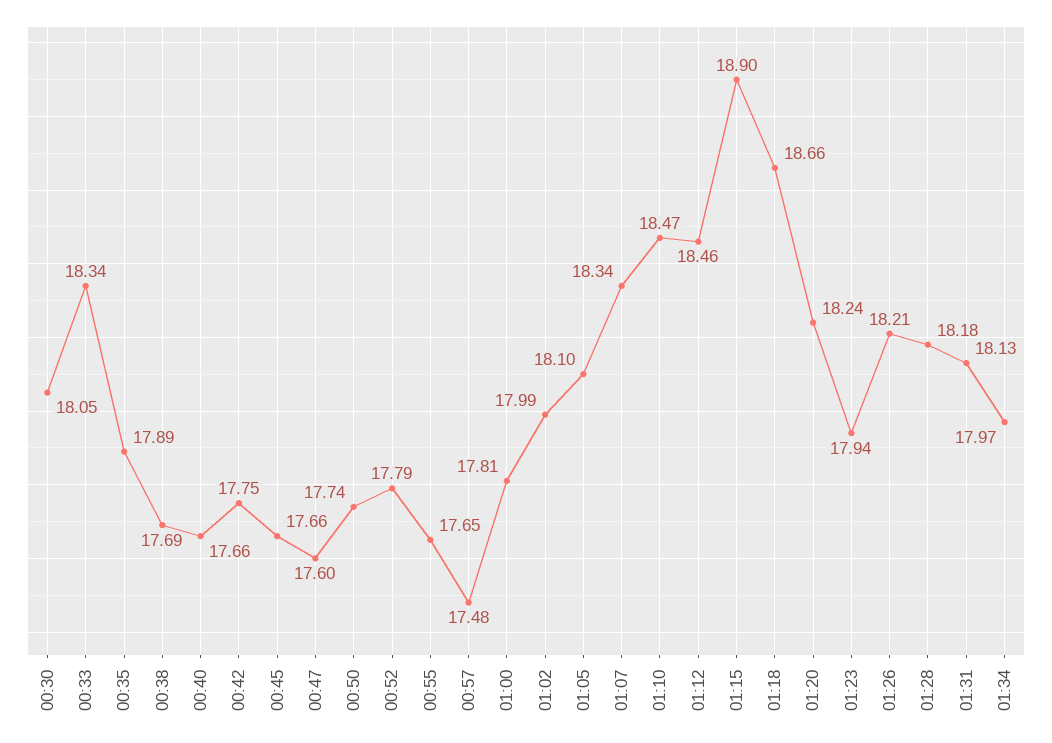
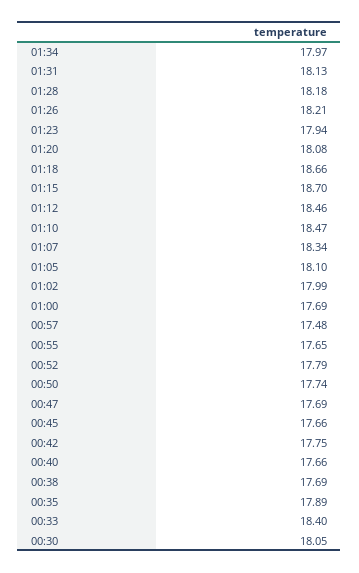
00:33: 18.34 -> 18.4
00:47: 17.6 -> 17.69
01:00: 17.81 -> 17.69
01:15: 18.9 -> 18.7
01:20: 18.24 -> 18.08

